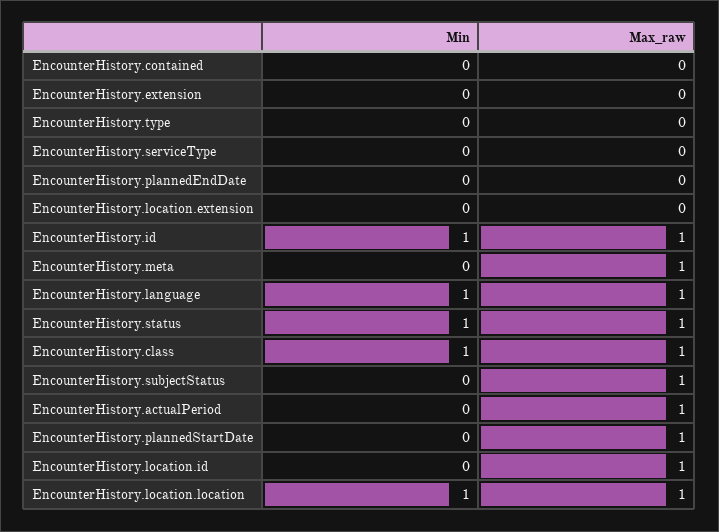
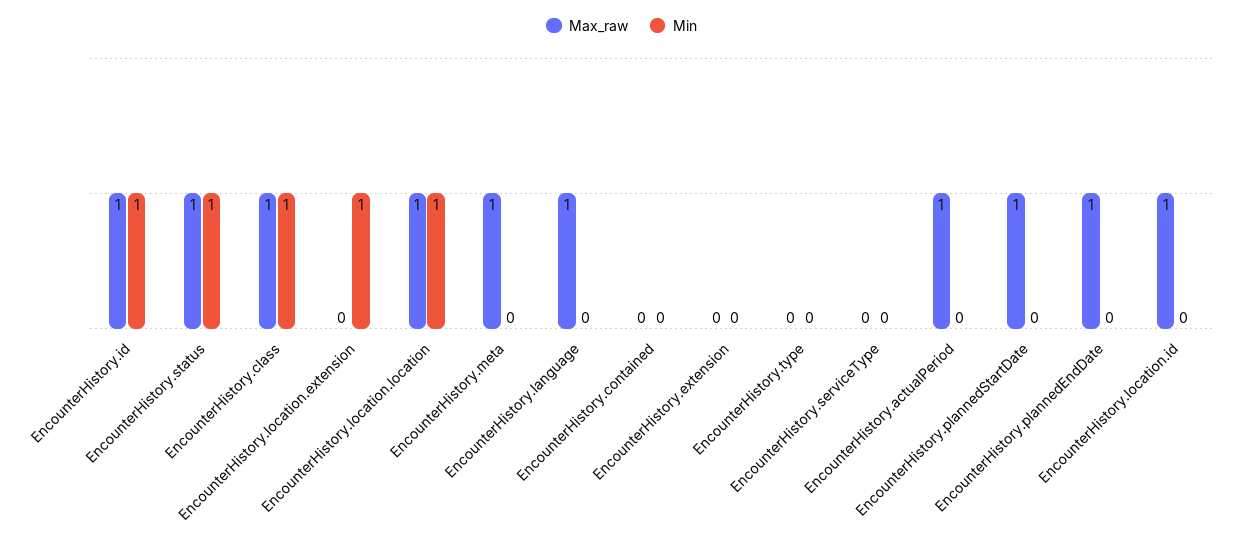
Max_raw, EncounterHistory.plannedEndDate: 0 -> 1
Min, EncounterHistory.location.extension: 0 -> 1
Min, EncounterHistory.language: 1 -> 0
Min, EncounterHistory.subjectStatus: 0 -> none
Max_raw, EncounterHistory.subjectStatus: 1 -> none

